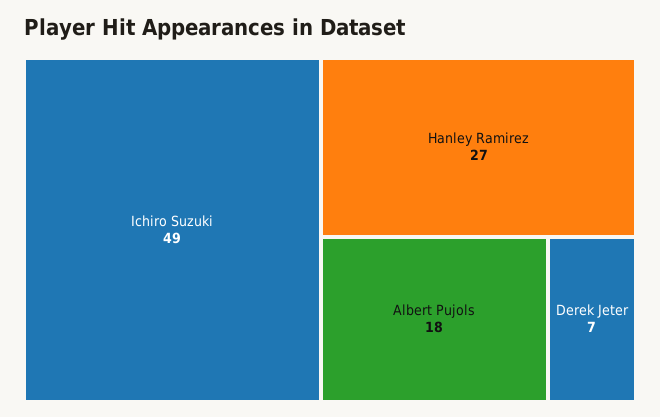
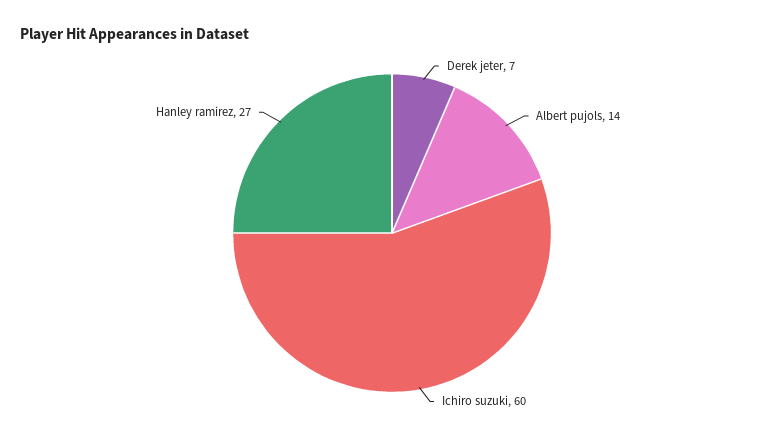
Ichiro Suzuki: 49 -> 60
Albert Pujols: 18 -> 14

